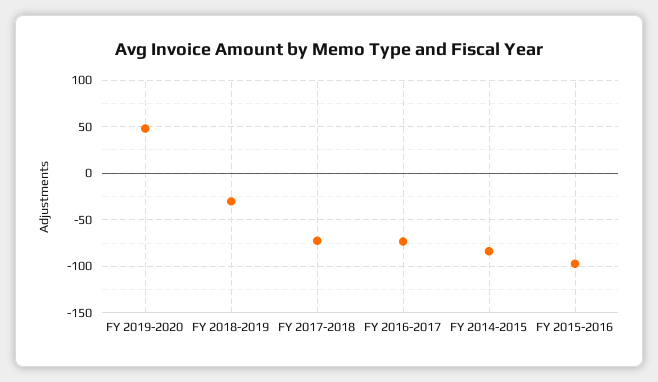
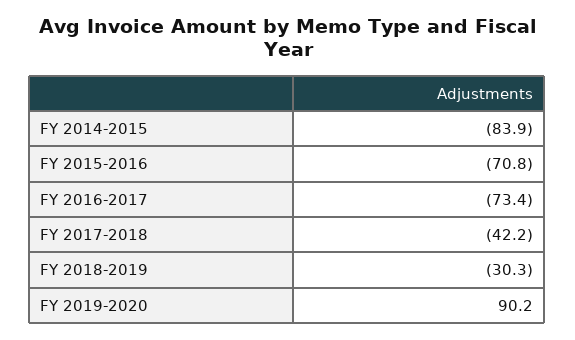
FY 2019-2020: 50 -> 90.2
FY 2017-2018: -70 -> -42.2
FY 2015-2016: -100 -> -70.8

